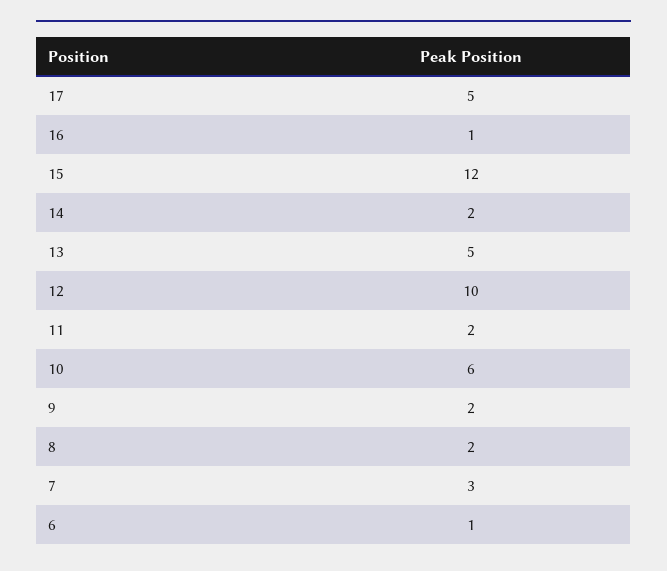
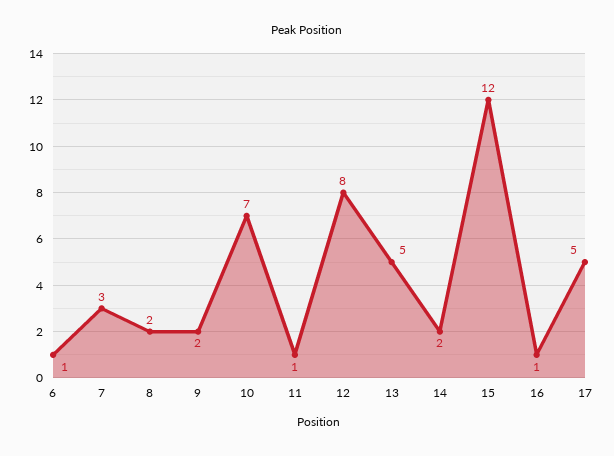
12: 10 -> 8
11: 2 -> 1
10: 6 -> 7

